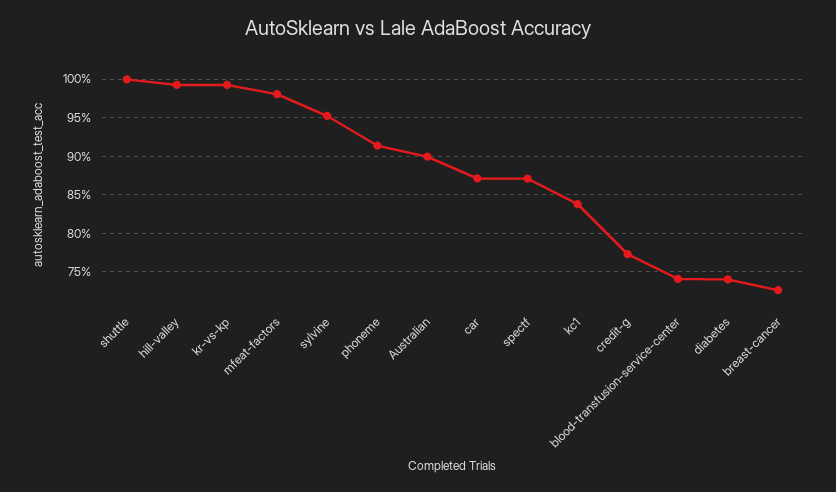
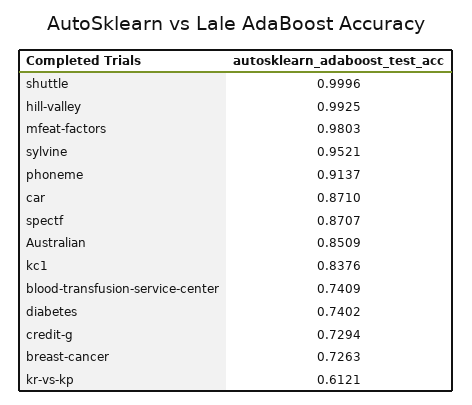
kr-vs-kp: 0.99 -> 0.6121
Australian: 0.9 -> 0.8509
credit-g: 0.77 -> 0.7294

